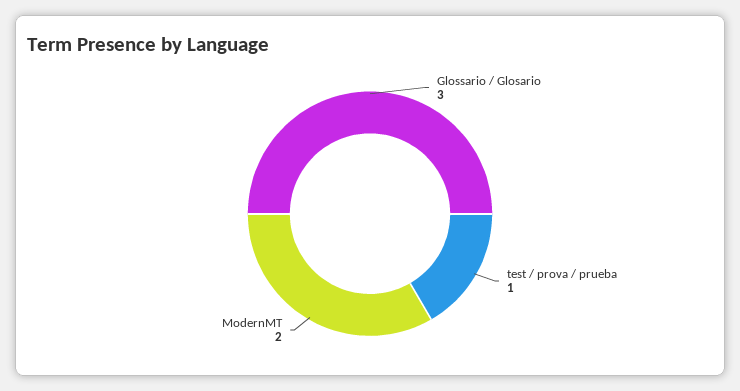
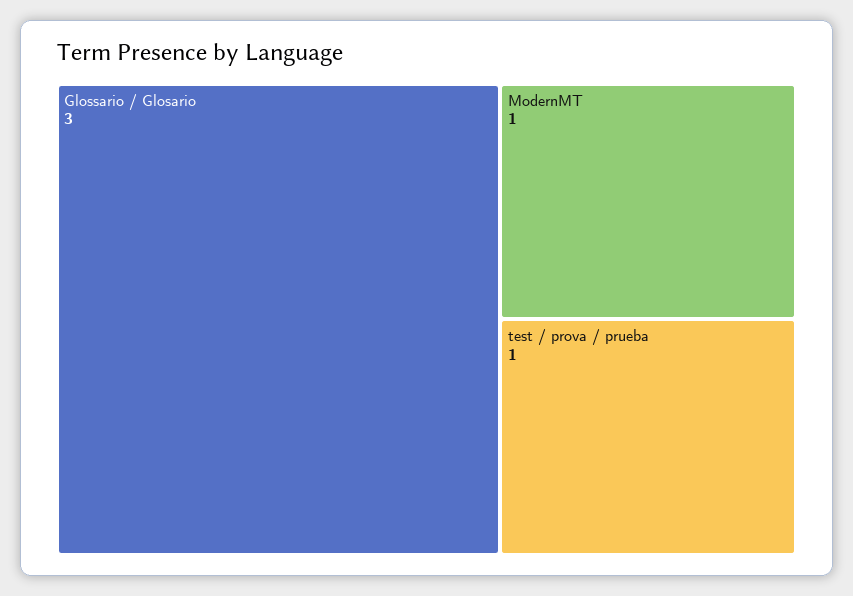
ModernMT: 2 -> 1

